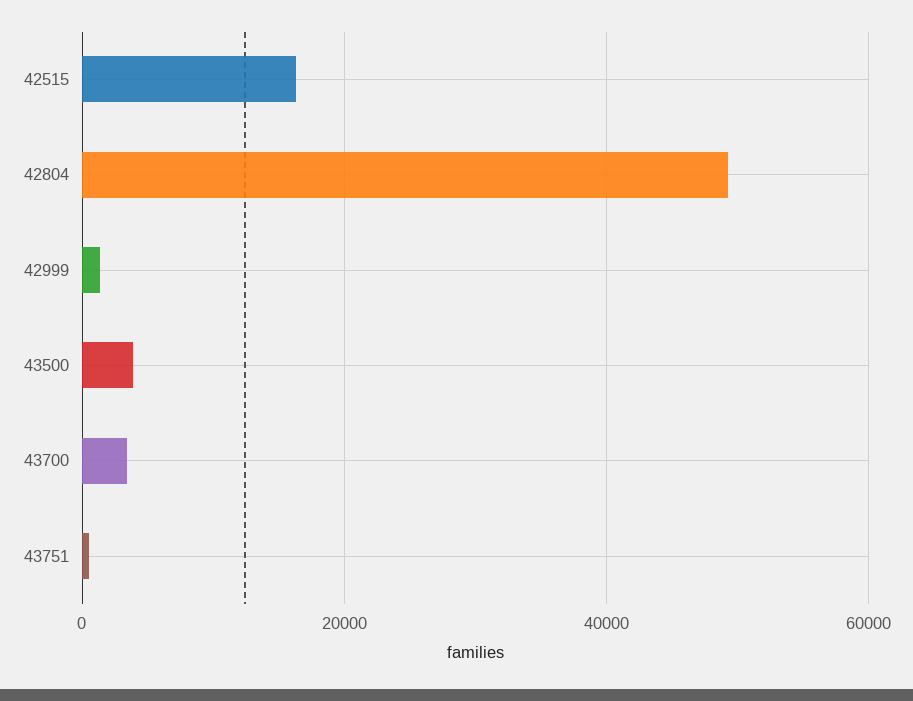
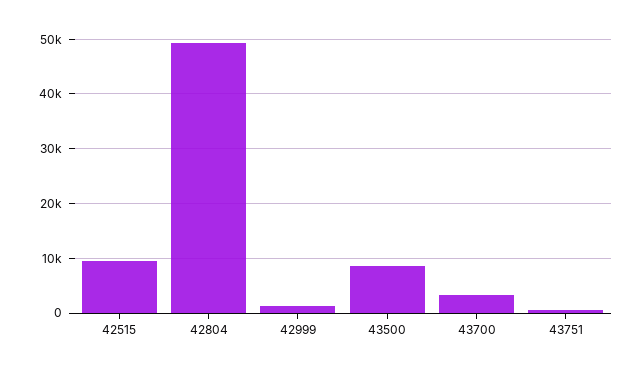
42515: 16000 -> 10000
43500: 4000 -> 8000

